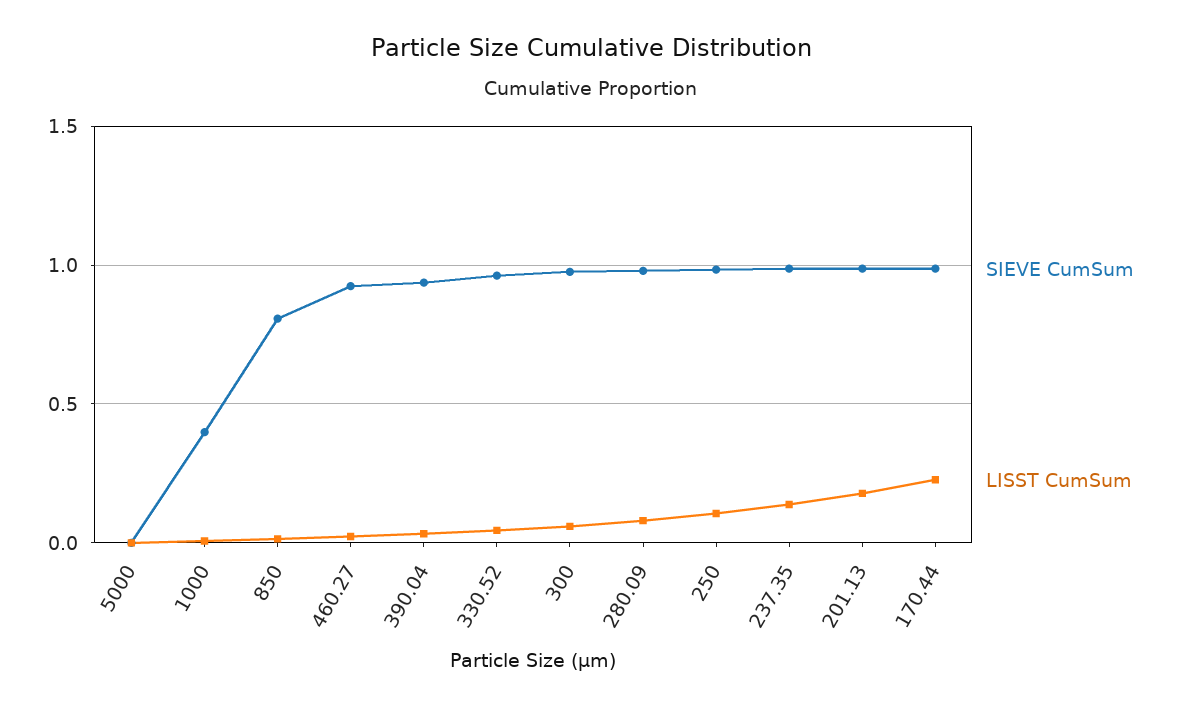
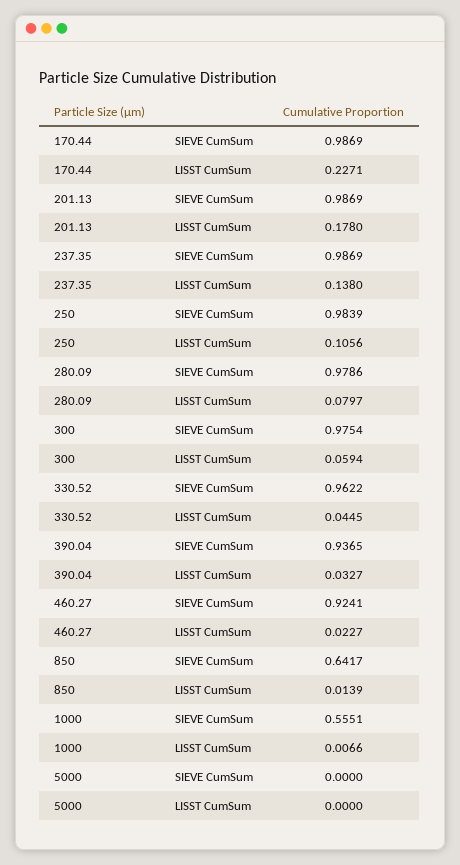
SIEVE CumSum, 1000: 0.4 -> 0.5551
SIEVE CumSum, 850: 0.8 -> 0.6417

